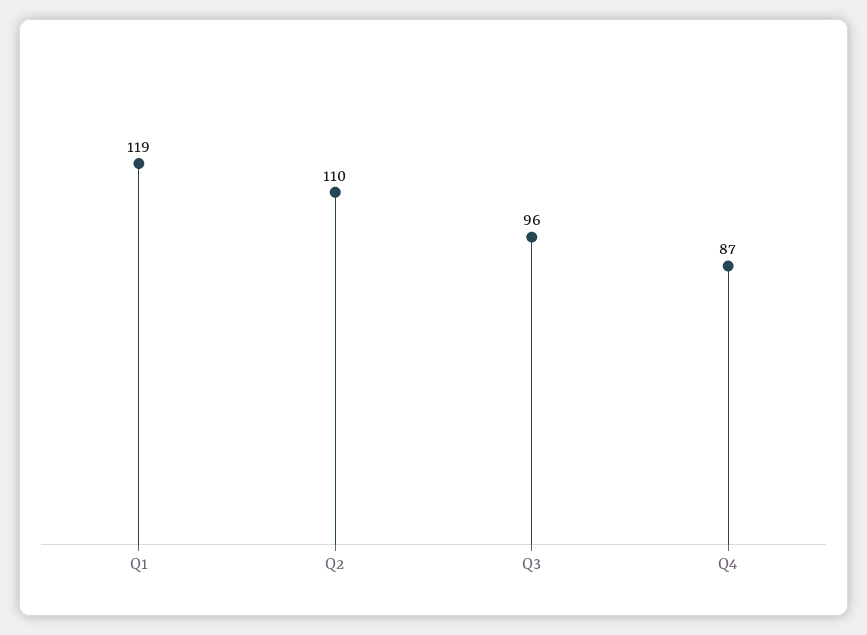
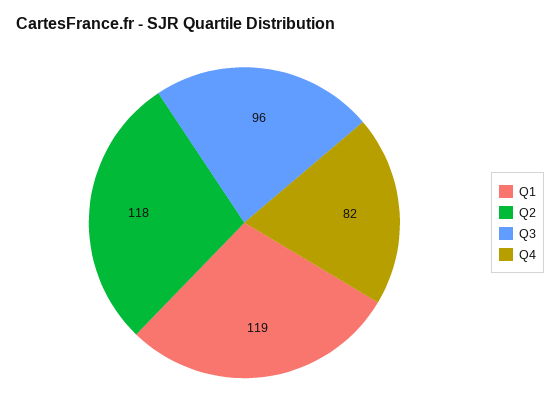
Q2: 110 -> 118
Q4: 87 -> 82

